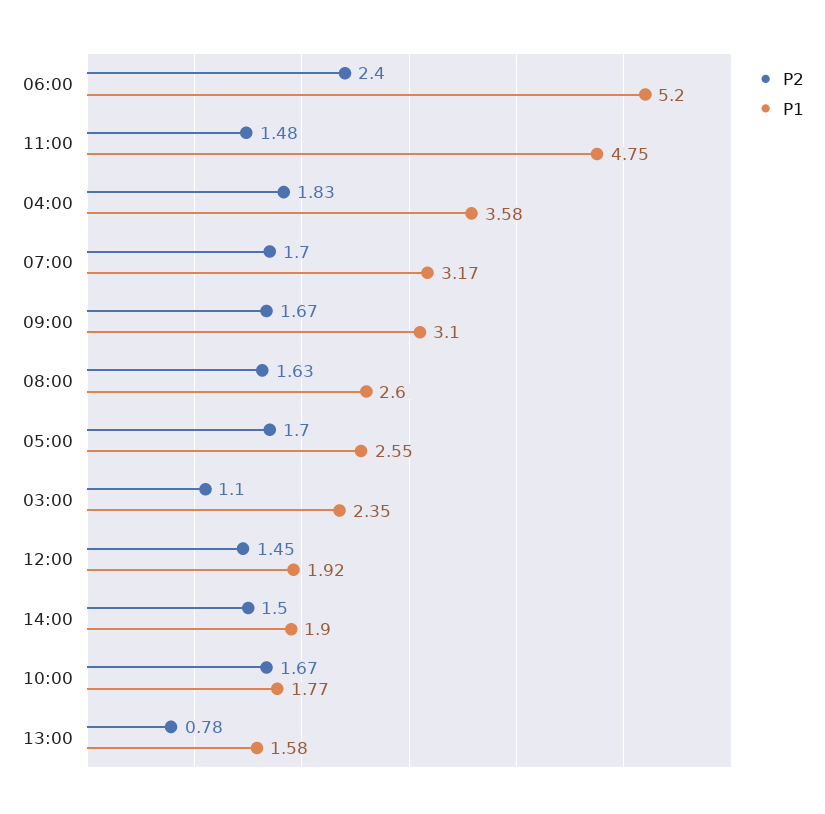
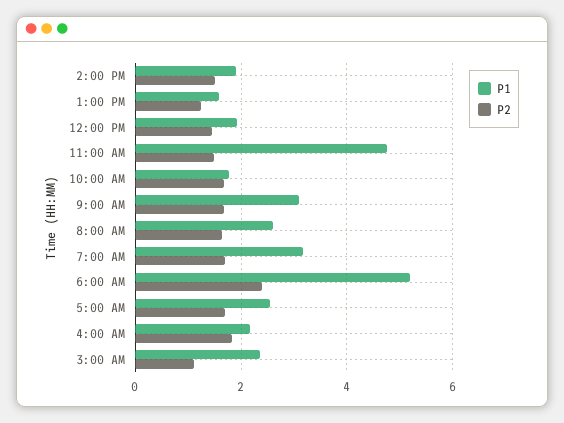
P1, 04:00: 3.58 -> 2.2
P2, 13:00: 0.78 -> 1.2

